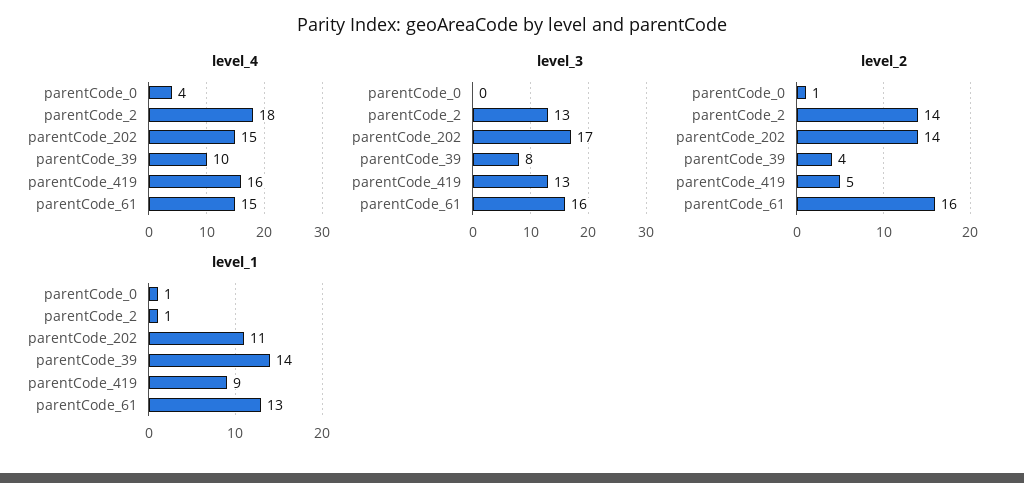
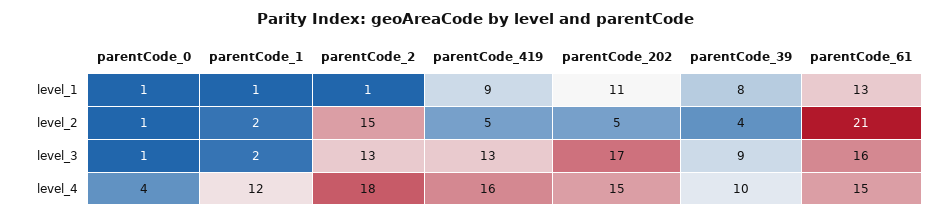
level_3, parentCode_0: 0 -> 1
level_3, parentCode_39: 8 -> 9
level_2, parentCode_2: 14 -> 15
level_2, parentCode_202: 14 -> 5
level_2, parentCode_61: 16 -> 21
level_1, parentCode_39: 14 -> 8
level_1, parentCode_1: none -> 1
level_2, parentCode_1: none -> 2
level_3, parentCode_1: none -> 2
level_4, parentCode_1: none -> 12

